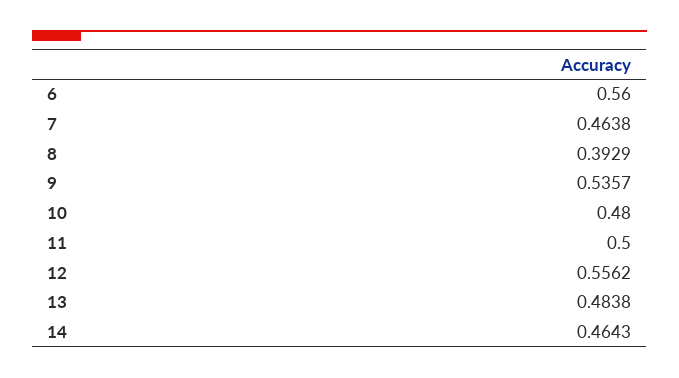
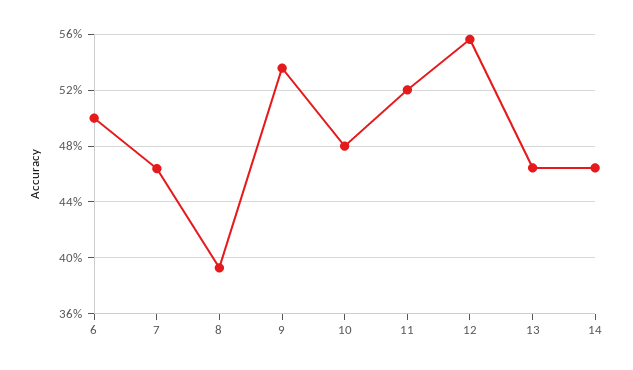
6: 0.56 -> 0.5
11: 0.5 -> 0.52
13: 0.4838 -> 0.465

